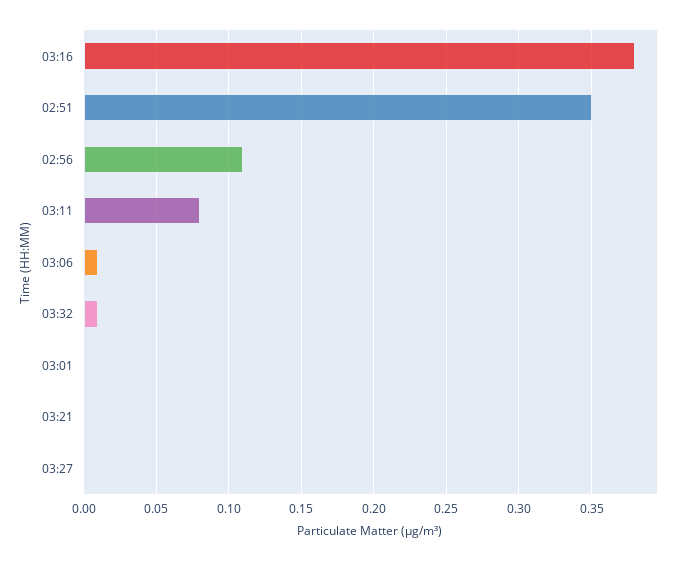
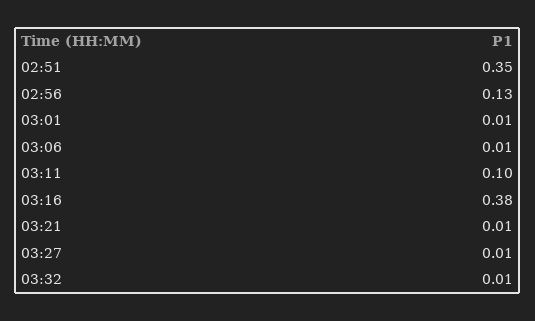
02:56: 0.11 -> 0.13
03:11: 0.08 -> 0.1
03:01: 0 -> 0.01
03:21: 0 -> 0.01
03:27: 0 -> 0.01

